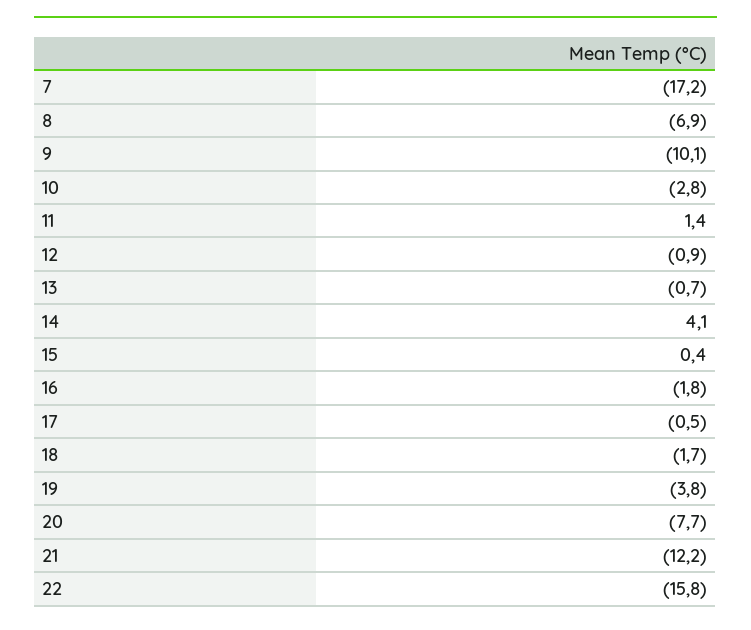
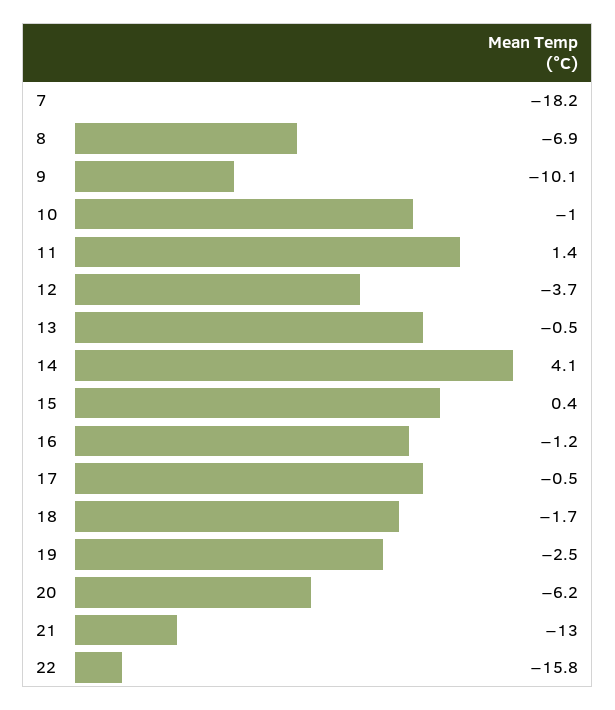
7: -17.2 -> -18.2
10: -2.8 -> -1
12: -0.9 -> -3.7
13: -0.7 -> -0.5
16: -1.8 -> -1.2
19: -3.8 -> -2.5
20: -7.7 -> -6.2
21: -12.2 -> -13

